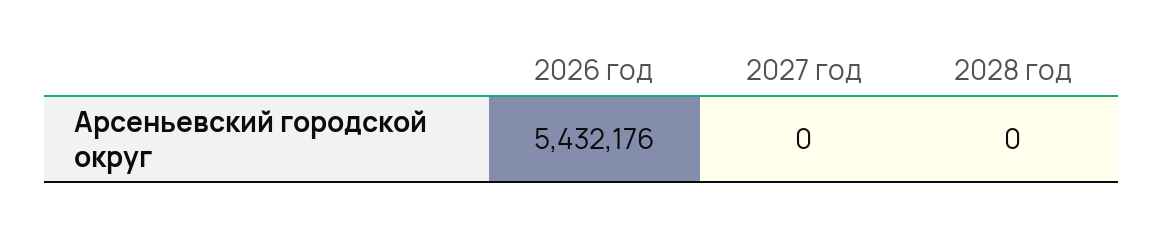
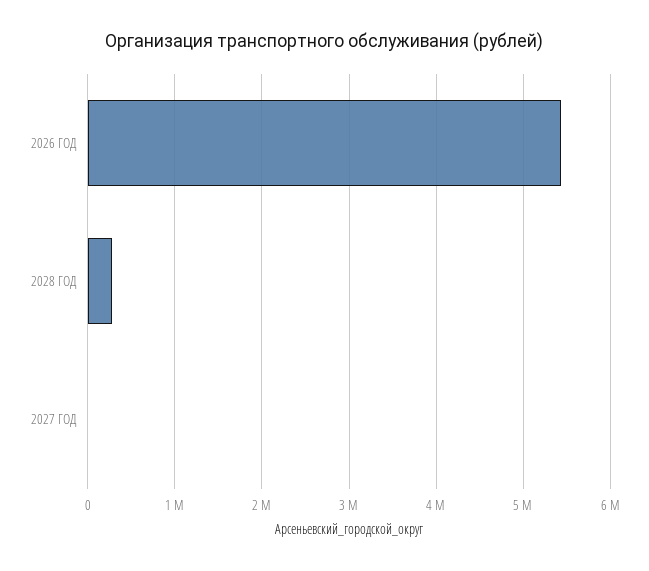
2028 год: 0 -> 300000

